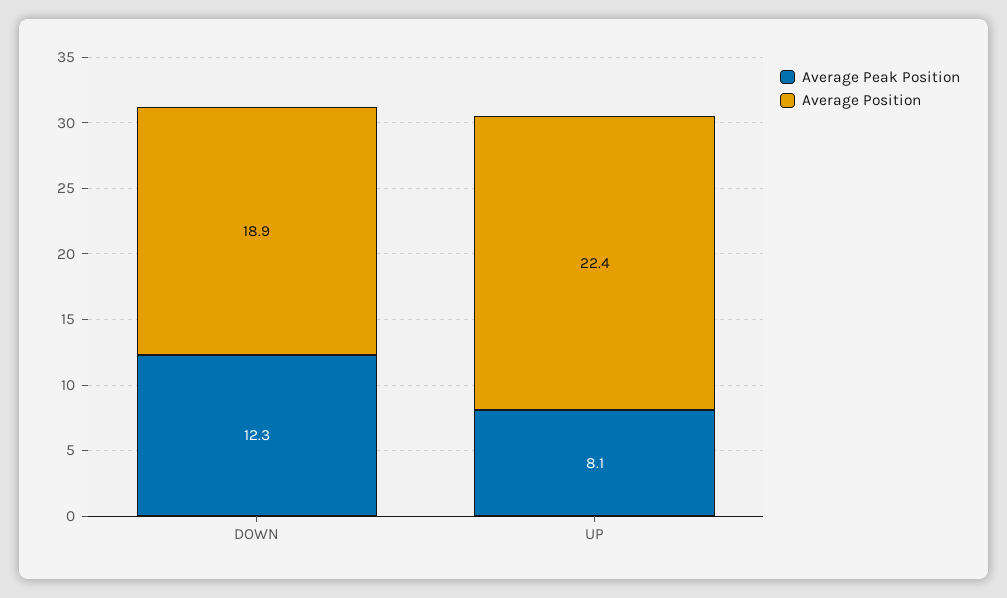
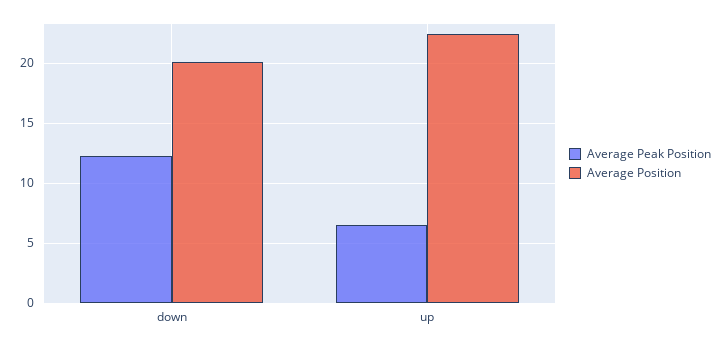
Average Position, DOWN: 18.9 -> 20
Average Peak Position, UP: 8.1 -> 6.5

